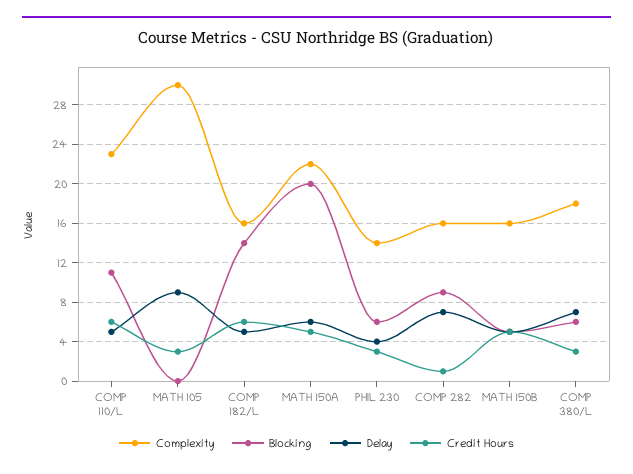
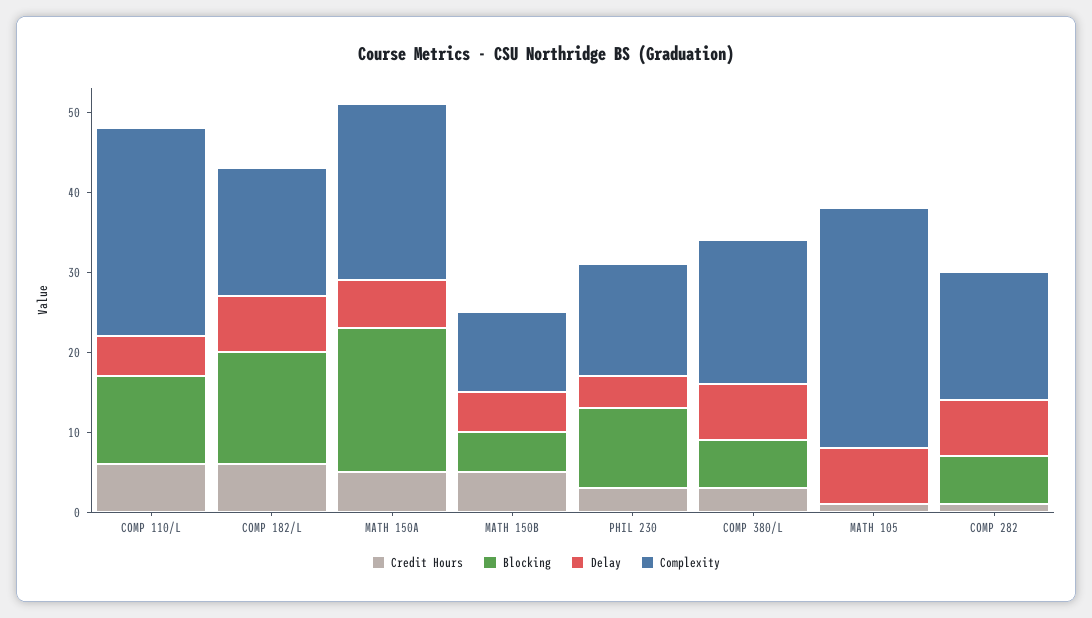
Complexity, COMP 110/L: 23 -> 26
Delay, MATH 105: 9 -> 7
Credit Hours, MATH 105: 3 -> 1
Delay, COMP 182/L: 5 -> 7
Blocking, MATH 150A: 20 -> 18
Blocking, PHIL 230: 6 -> 10
Blocking, COMP 282: 9 -> 6
Complexity, MATH 150B: 16 -> 10

